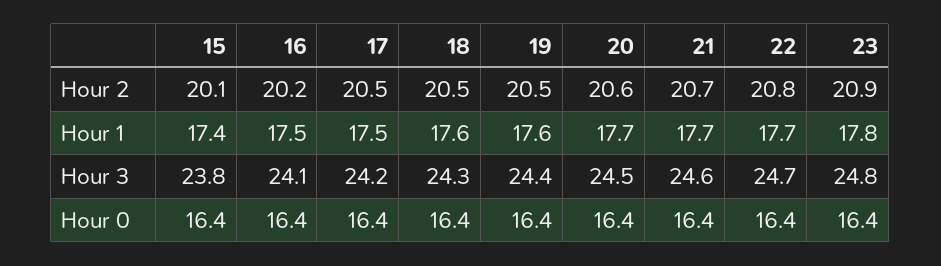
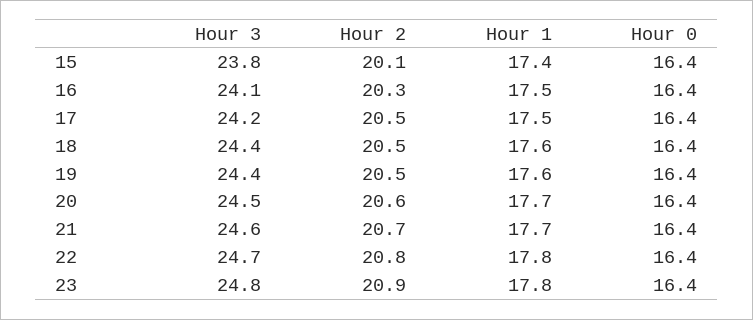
16, Hour 2: 20.2 -> 20.3
22, Hour 1: 17.7 -> 17.8
18, Hour 3: 24.3 -> 24.4

